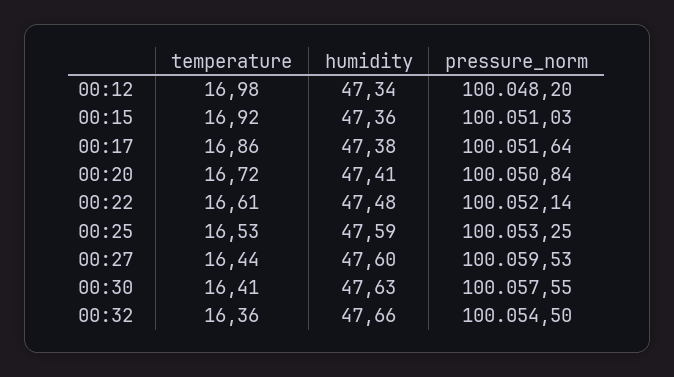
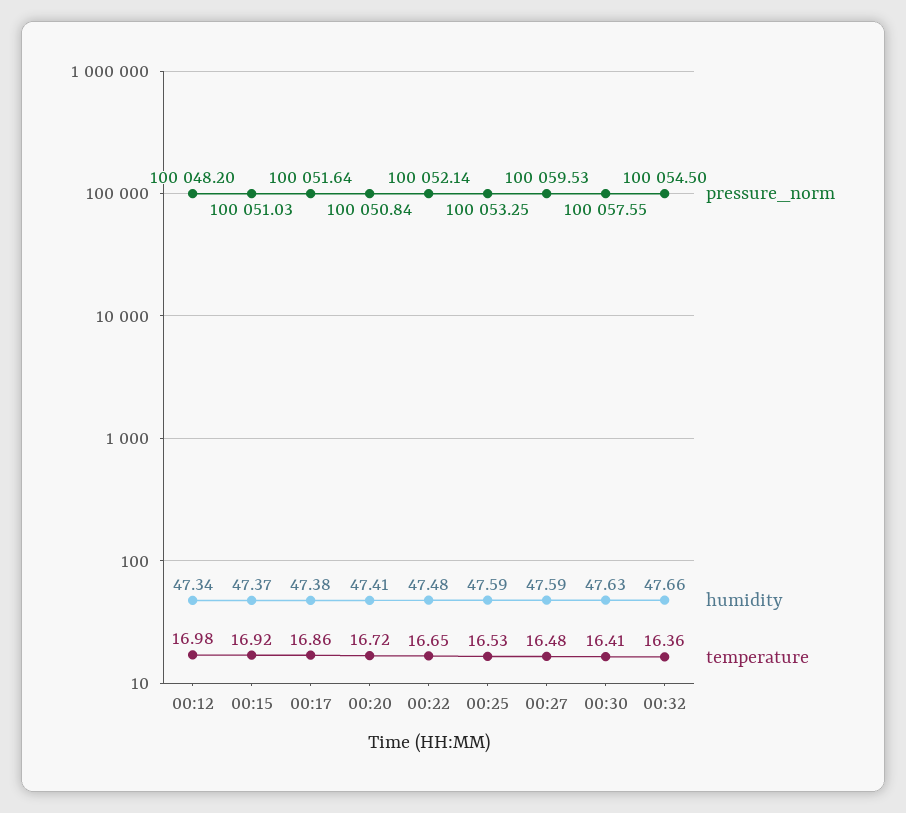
humidity, 00:15: 47.36 -> 47.37
temperature, 00:22: 16.61 -> 16.65
temperature, 00:27: 16.44 -> 16.48
humidity, 00:27: 47.6 -> 47.59

